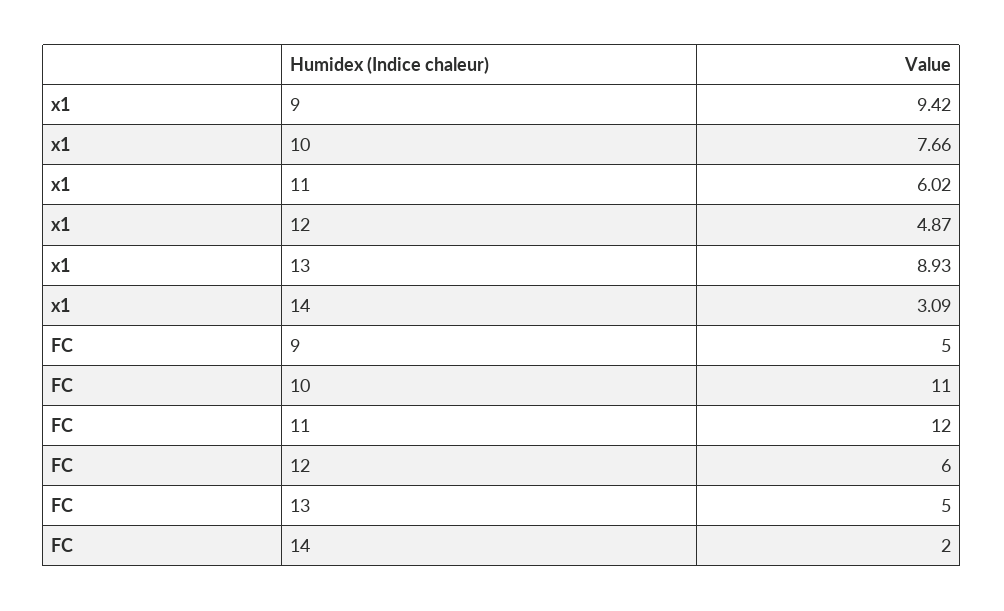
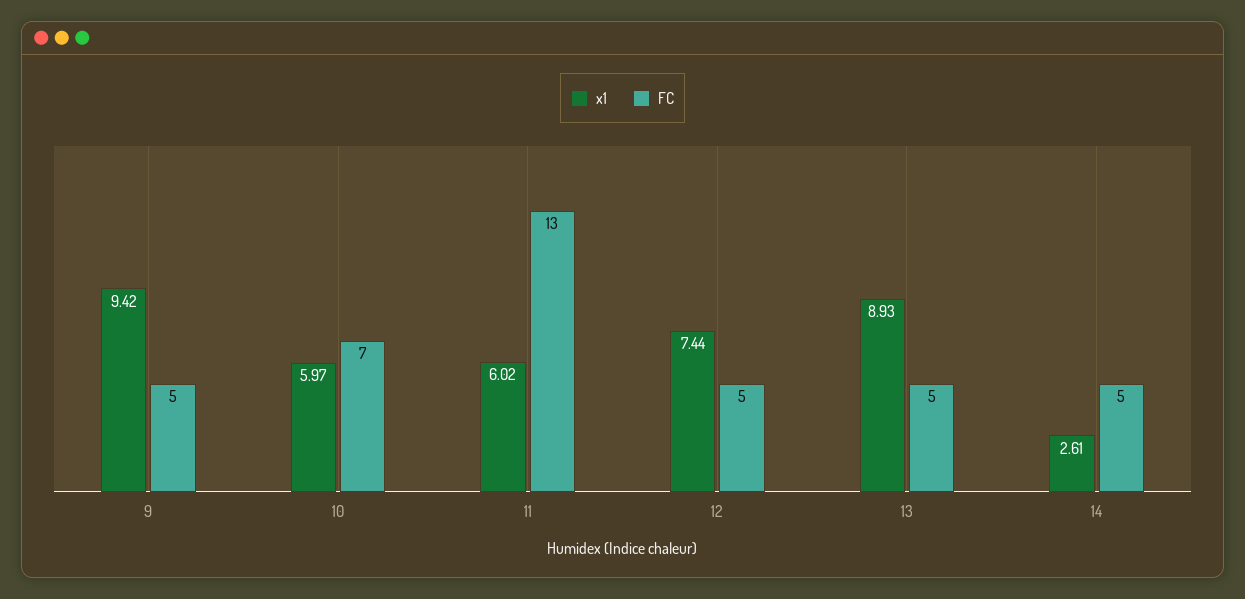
x1, 10: 7.66 -> 5.97
x1, 12: 4.87 -> 7.44
x1, 14: 3.09 -> 2.61
FC, 10: 11 -> 7
FC, 11: 12 -> 13
FC, 12: 6 -> 5
FC, 14: 2 -> 5

